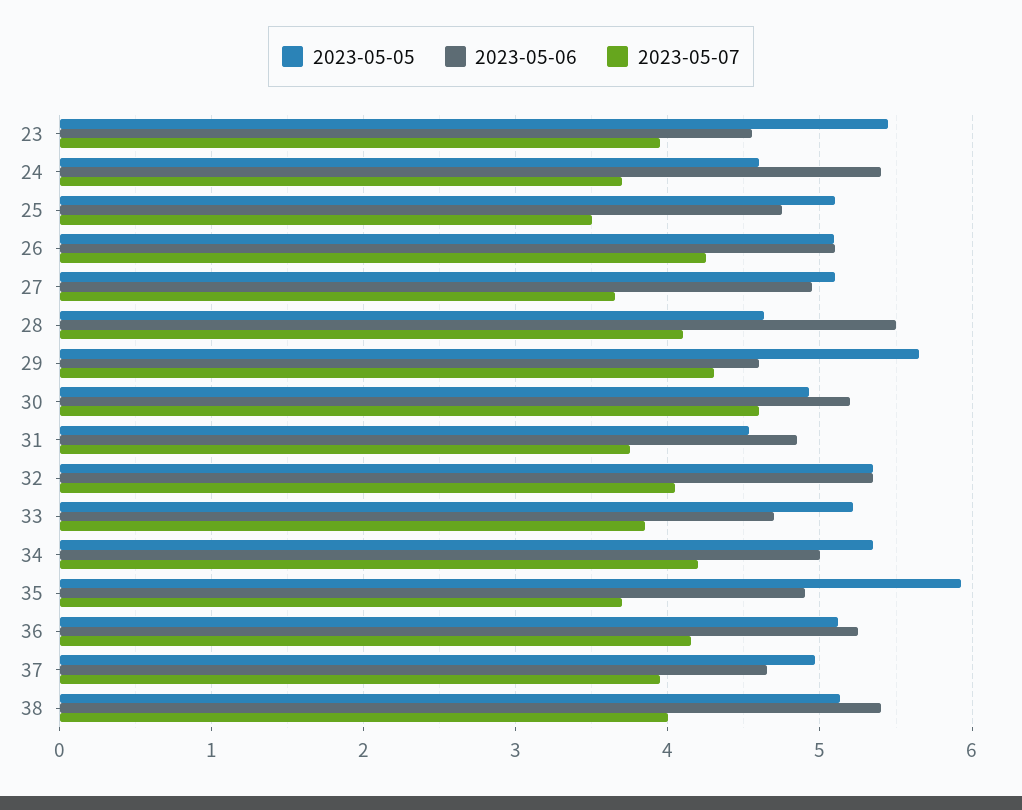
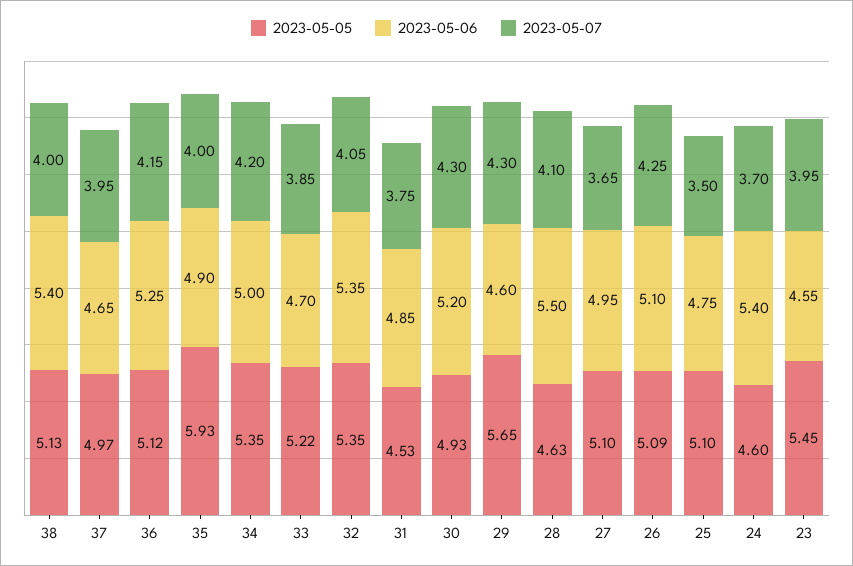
2023-05-07, 30: 4.6 -> 4.3
2023-05-07, 35: 3.7 -> 4

